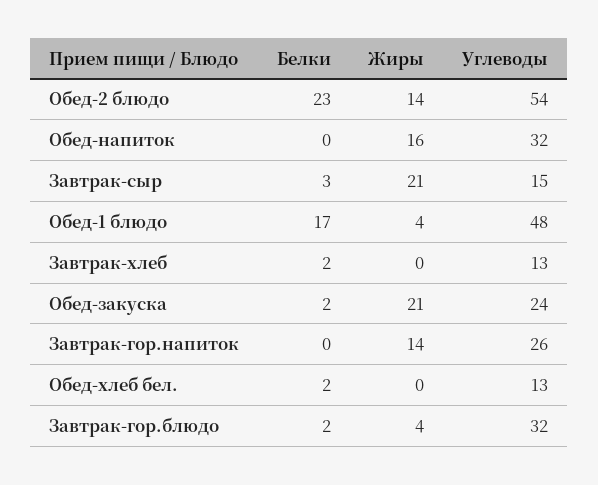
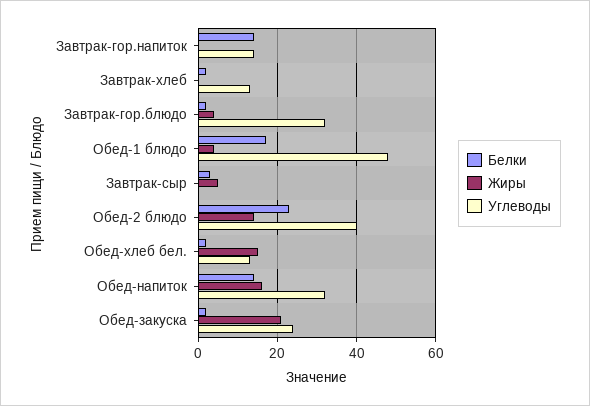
Углеводы, Обед-2 блюдо: 54 -> 40
Белки, Обед-напиток: 0 -> 15
Жиры, Завтрак-сыр: 21 -> 5
Углеводы, Завтрак-сыр: 15 -> 0
Белки, Завтрак-гор.напиток: 0 -> 15
Жиры, Завтрак-гор.напиток: 14 -> 0
Углеводы, Завтрак-гор.напиток: 26 -> 15
Жиры, Обед-хлеб бел.: 0 -> 15

